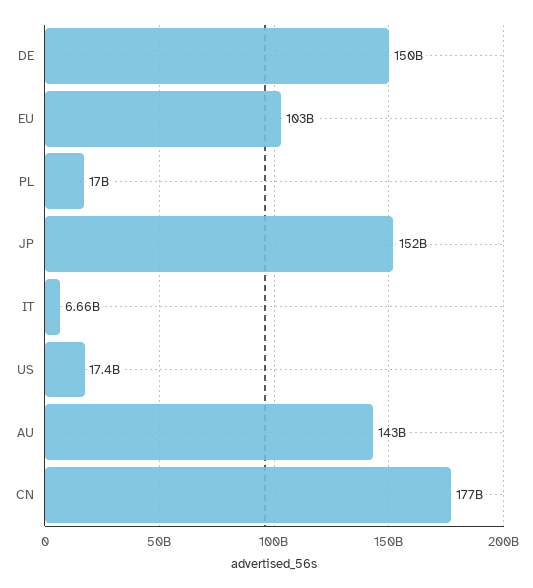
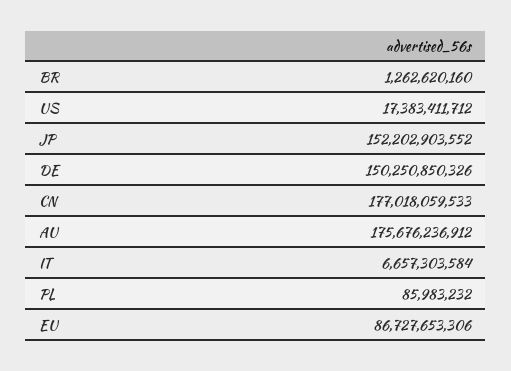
EU: 103000000000 -> 86727653306
PL: 17000000000 -> 85983232
AU: 143000000000 -> 175676236912
BR: none -> 1262620160

